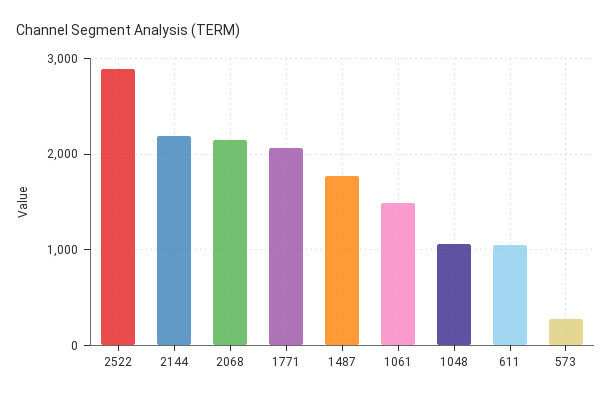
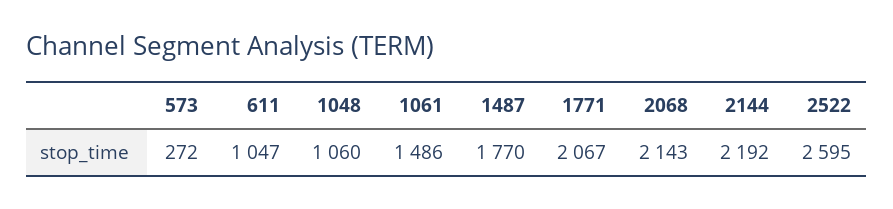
2522: 2900 -> 2595

